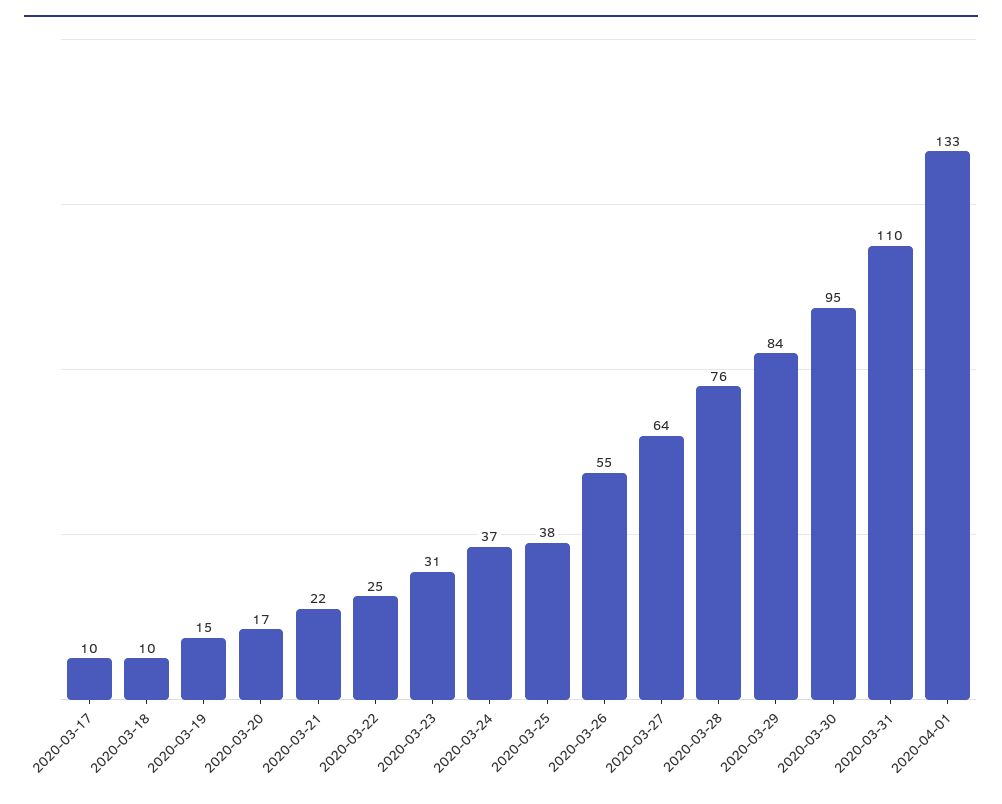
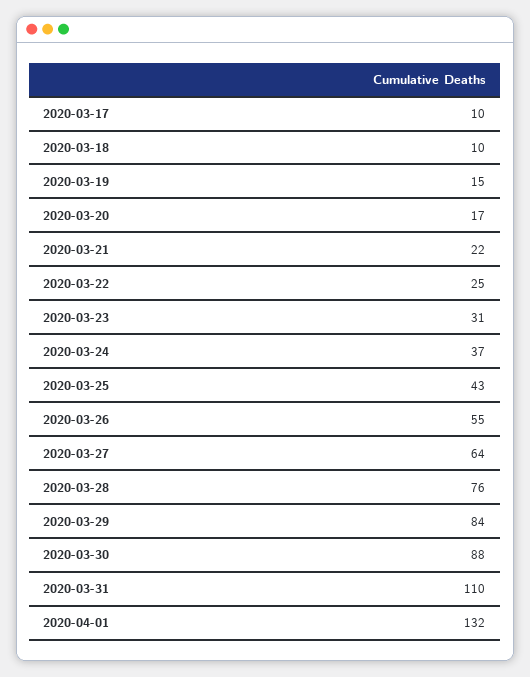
2020-03-25: 38 -> 43
2020-03-30: 95 -> 88
2020-04-01: 133 -> 132

